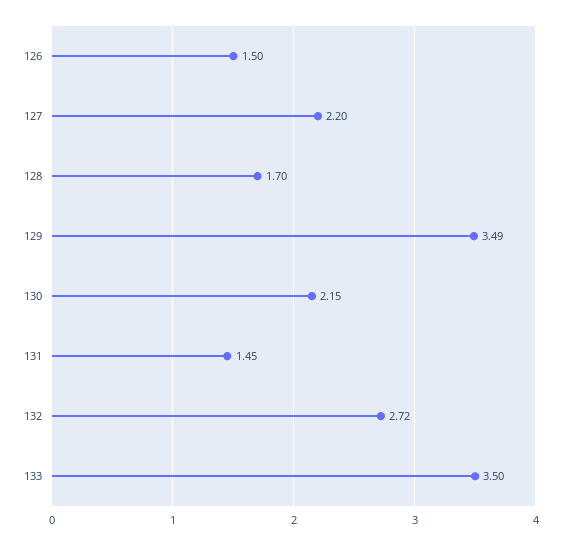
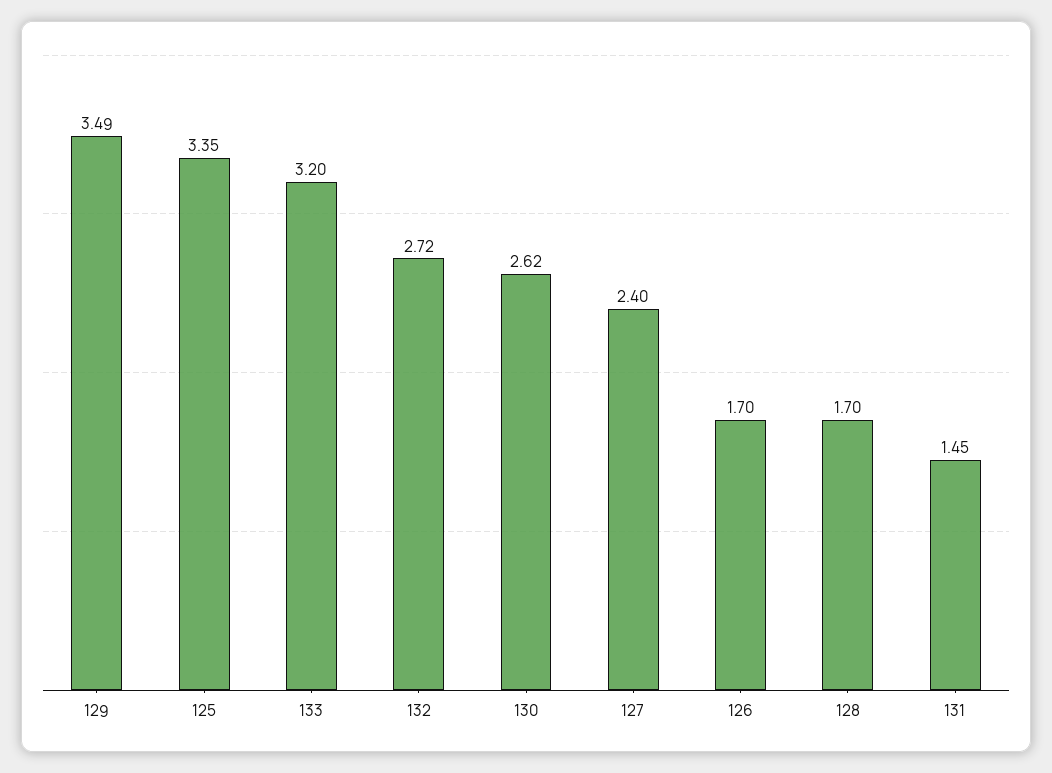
126: 1.5 -> 1.7
127: 2.2 -> 2.4
130: 2.15 -> 2.62
133: 3.5 -> 3.2
125: none -> 3.35

